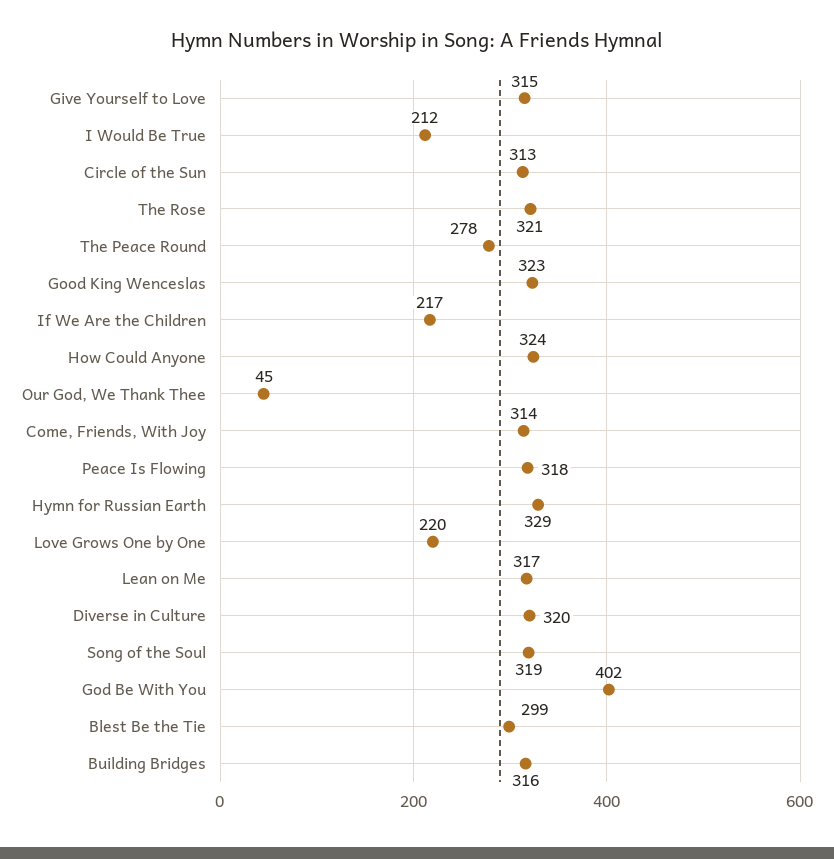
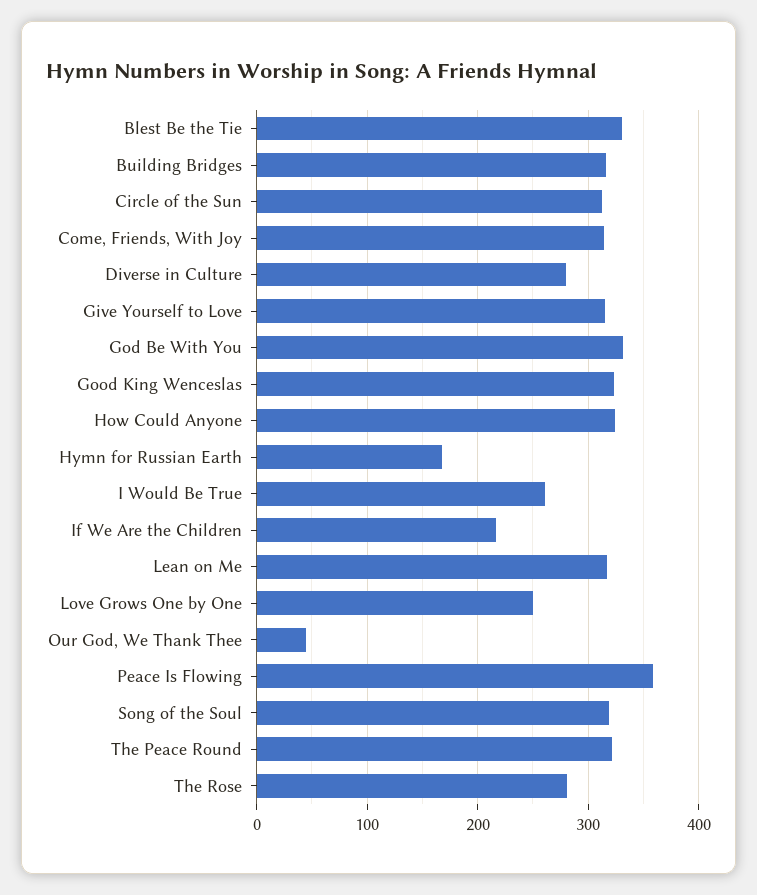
I Would Be True: 212 -> 260
The Rose: 321 -> 280
The Peace Round: 278 -> 320
Peace Is Flowing: 318 -> 360
Hymn for Russian Earth: 329 -> 170
Love Grows One by One: 220 -> 250
Diverse in Culture: 320 -> 280
God Be With You: 402 -> 330
Blest Be the Tie: 299 -> 330

